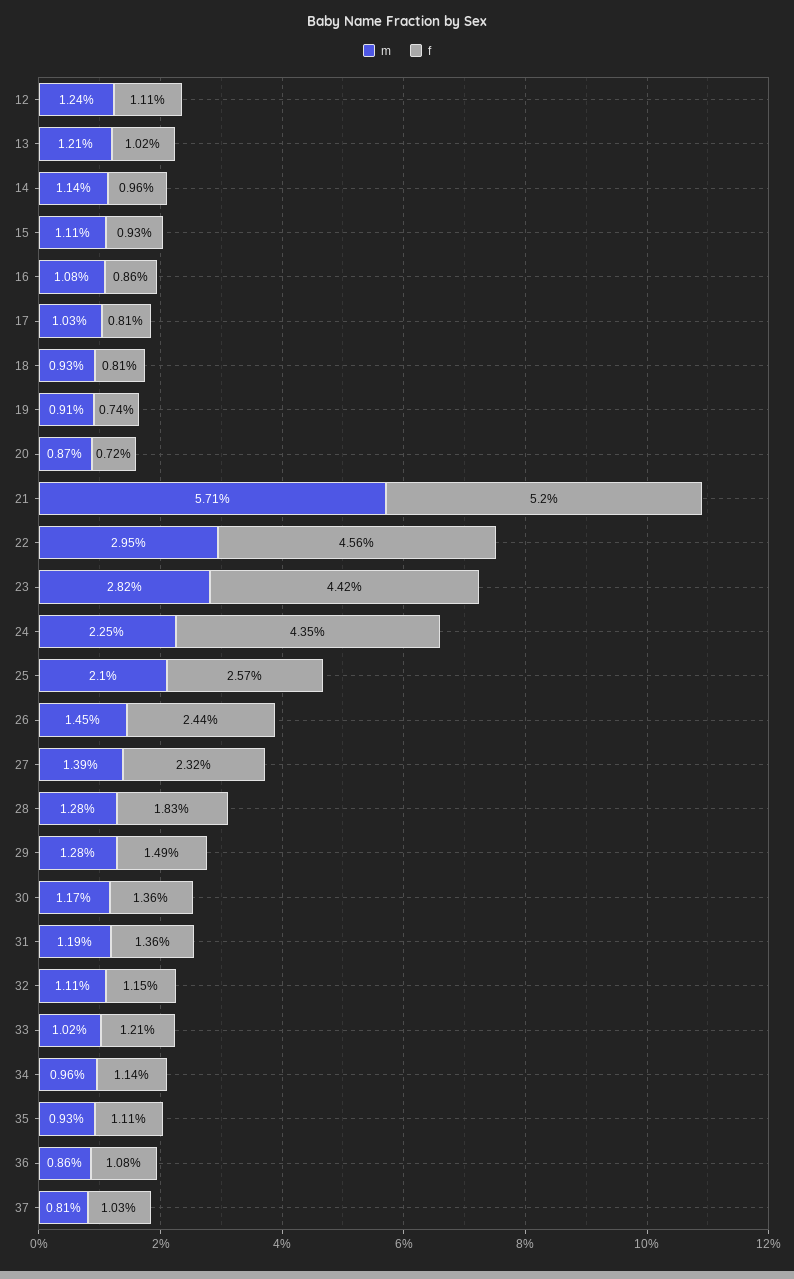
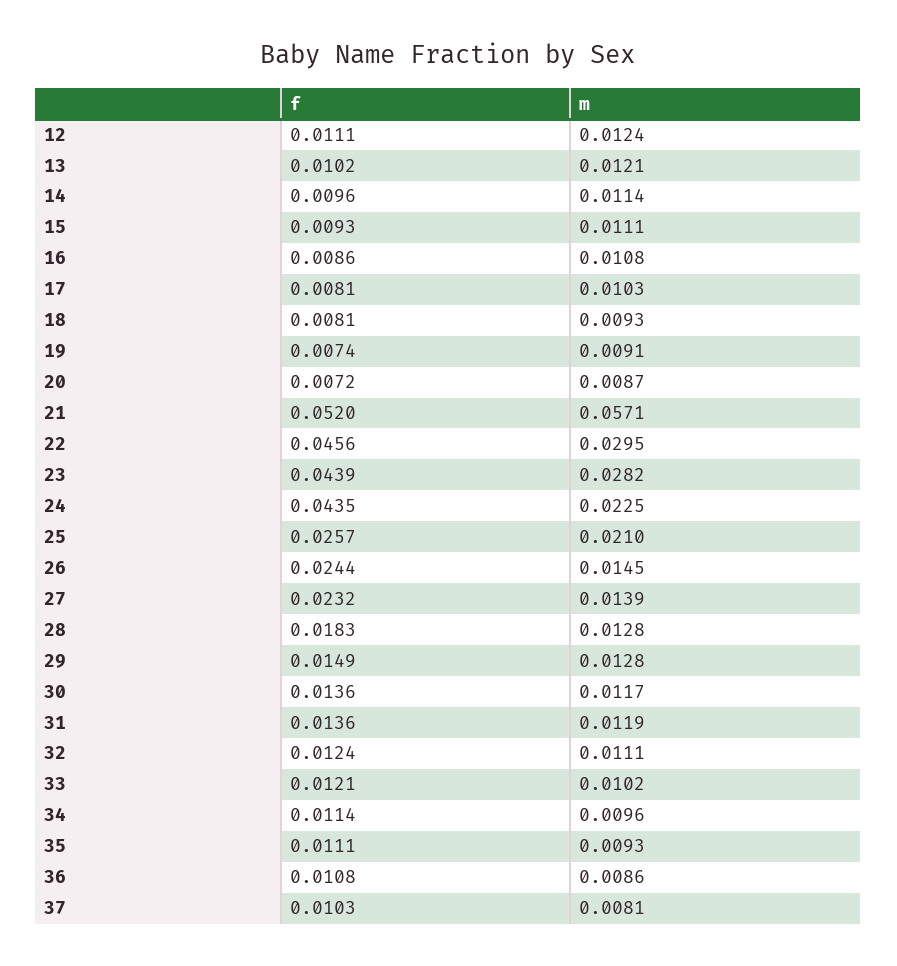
f, 23: 0.0442 -> 0.0439
f, 32: 0.0115 -> 0.0124

